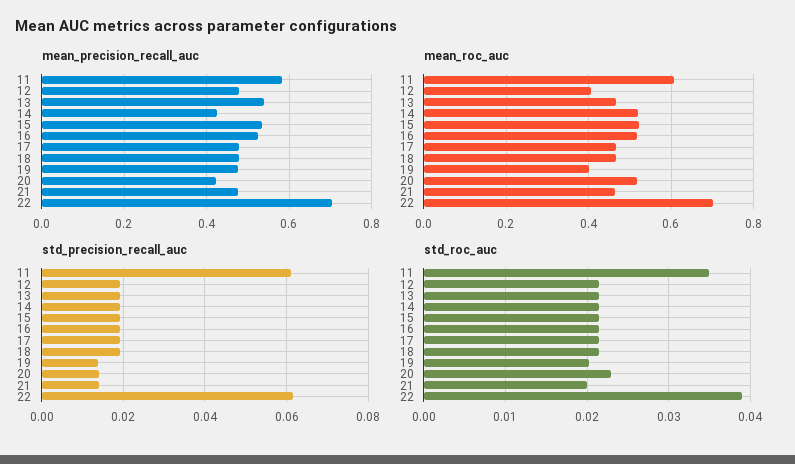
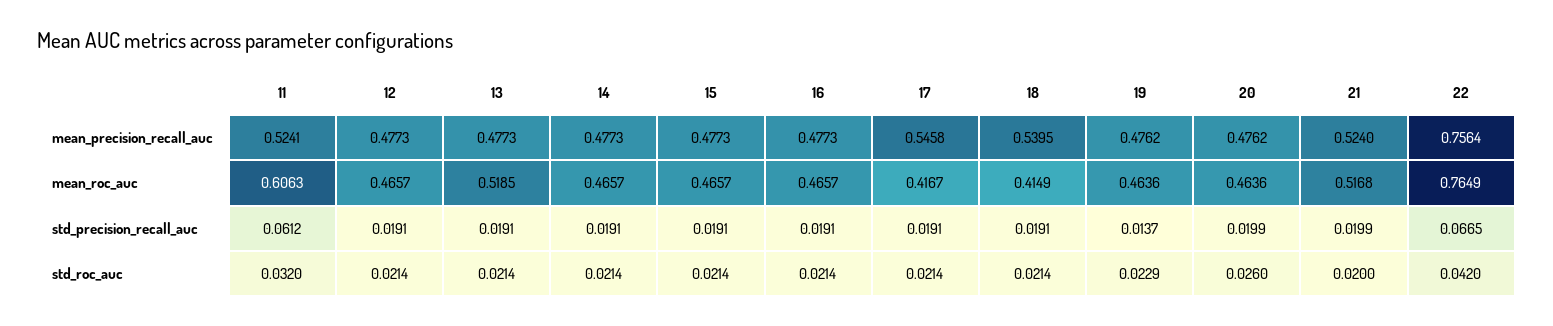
mean_precision_recall_auc, 11: 0.58 -> 0.5241
mean_precision_recall_auc, 13: 0.54 -> 0.4773
mean_precision_recall_auc, 14: 0.42 -> 0.4773
mean_precision_recall_auc, 15: 0.54 -> 0.4773
mean_precision_recall_auc, 16: 0.52 -> 0.4773
mean_precision_recall_auc, 17: 0.48 -> 0.5458
mean_precision_recall_auc, 18: 0.48 -> 0.5395
mean_precision_recall_auc, 20: 0.42 -> 0.4762
mean_precision_recall_auc, 21: 0.48 -> 0.524
mean_precision_recall_auc, 22: 0.7 -> 0.7564
mean_roc_auc, 12: 0.4 -> 0.4657
mean_roc_auc, 13: 0.46 -> 0.5185
mean_roc_auc, 14: 0.52 -> 0.4657
mean_roc_auc, 15: 0.52 -> 0.4657
mean_roc_auc, 16: 0.52 -> 0.4657
mean_roc_auc, 17: 0.46 -> 0.4167
mean_roc_auc, 18: 0.46 -> 0.4149
mean_roc_auc, 19: 0.4 -> 0.4636
mean_roc_auc, 20: 0.52 -> 0.4636
mean_roc_auc, 21: 0.46 -> 0.5168
mean_roc_auc, 22: 0.7 -> 0.7649
std_precision_recall_auc, 20: 0.014 -> 0.0199
std_precision_recall_auc, 21: 0.014 -> 0.0199
std_precision_recall_auc, 22: 0.062 -> 0.0665
std_roc_auc, 11: 0.035 -> 0.032
std_roc_auc, 19: 0.02 -> 0.0229
std_roc_auc, 20: 0.023 -> 0.026
std_roc_auc, 22: 0.039 -> 0.042

